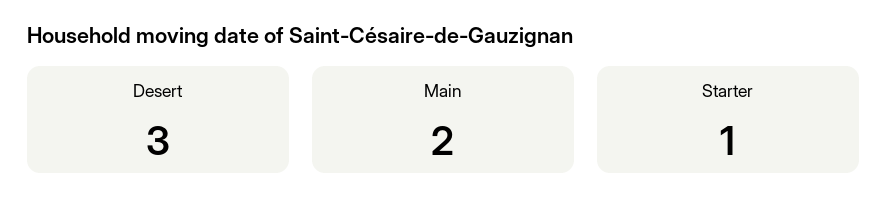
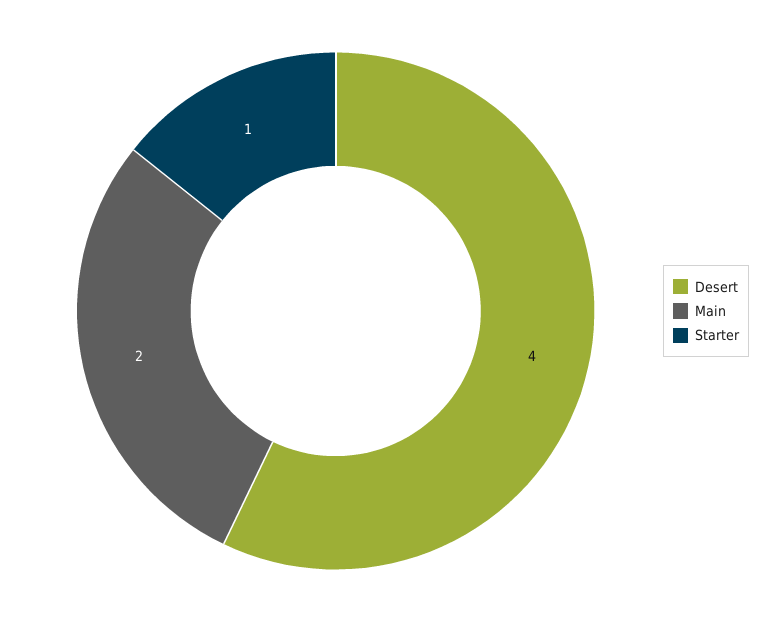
Desert: 3 -> 4

